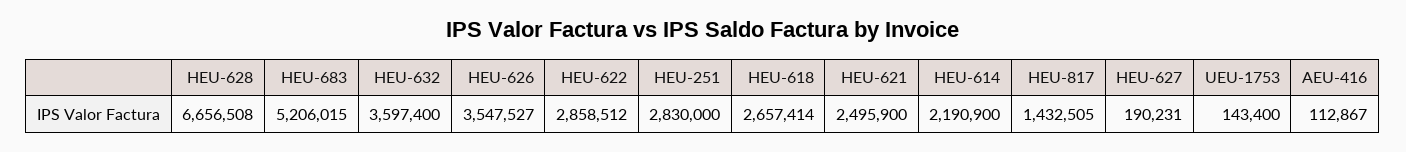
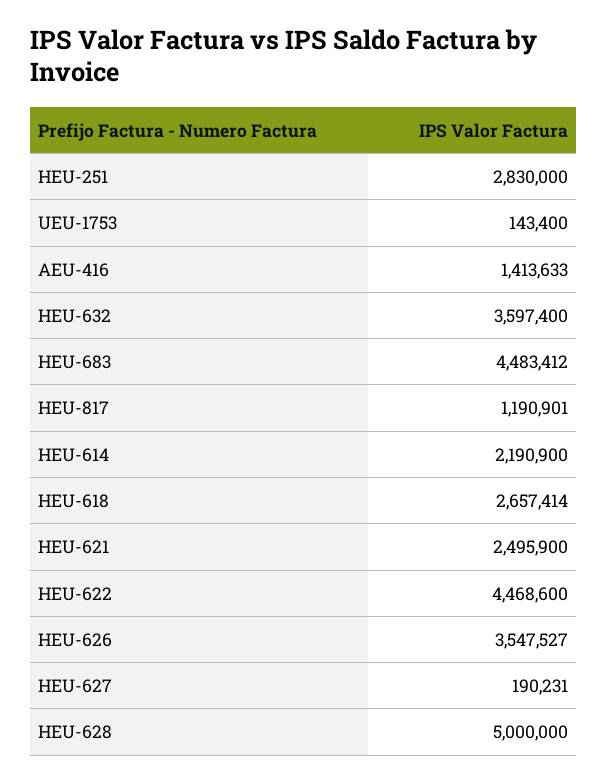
HEU-628: 6656508 -> 5000000
HEU-683: 5206015 -> 4483412
HEU-622: 2858512 -> 4468600
HEU-817: 1432505 -> 1190901
AEU-416: 112867 -> 1413633

